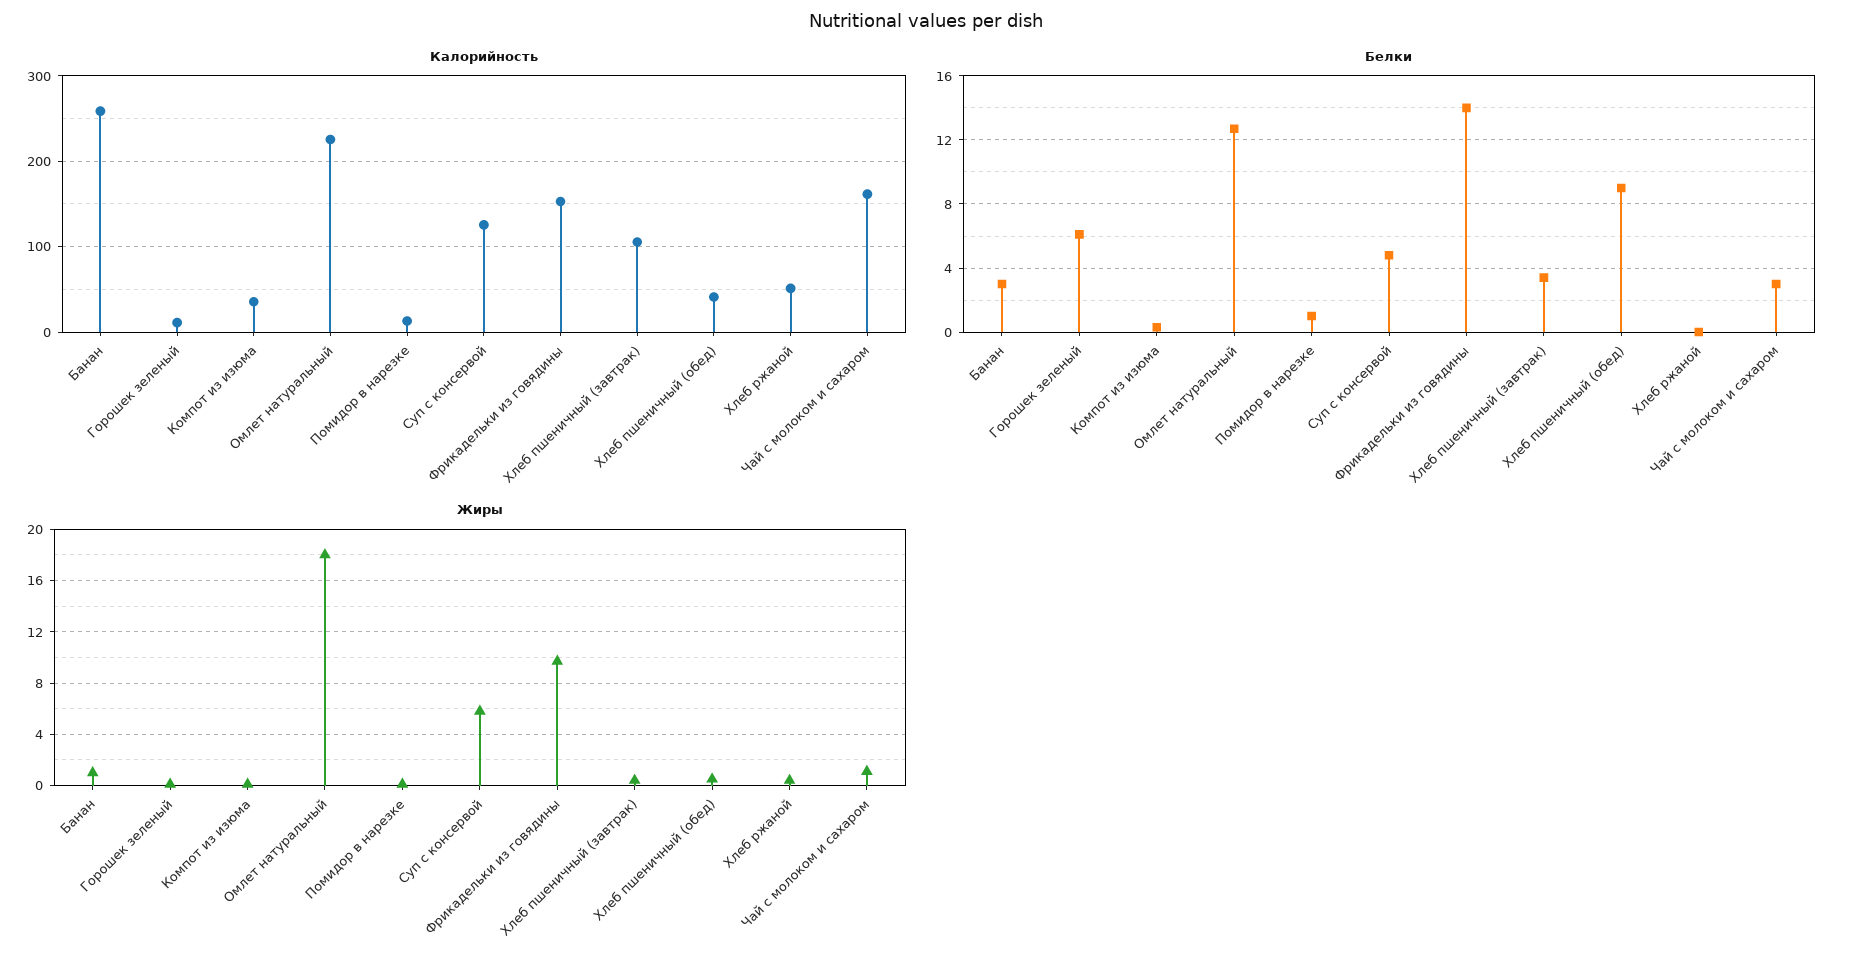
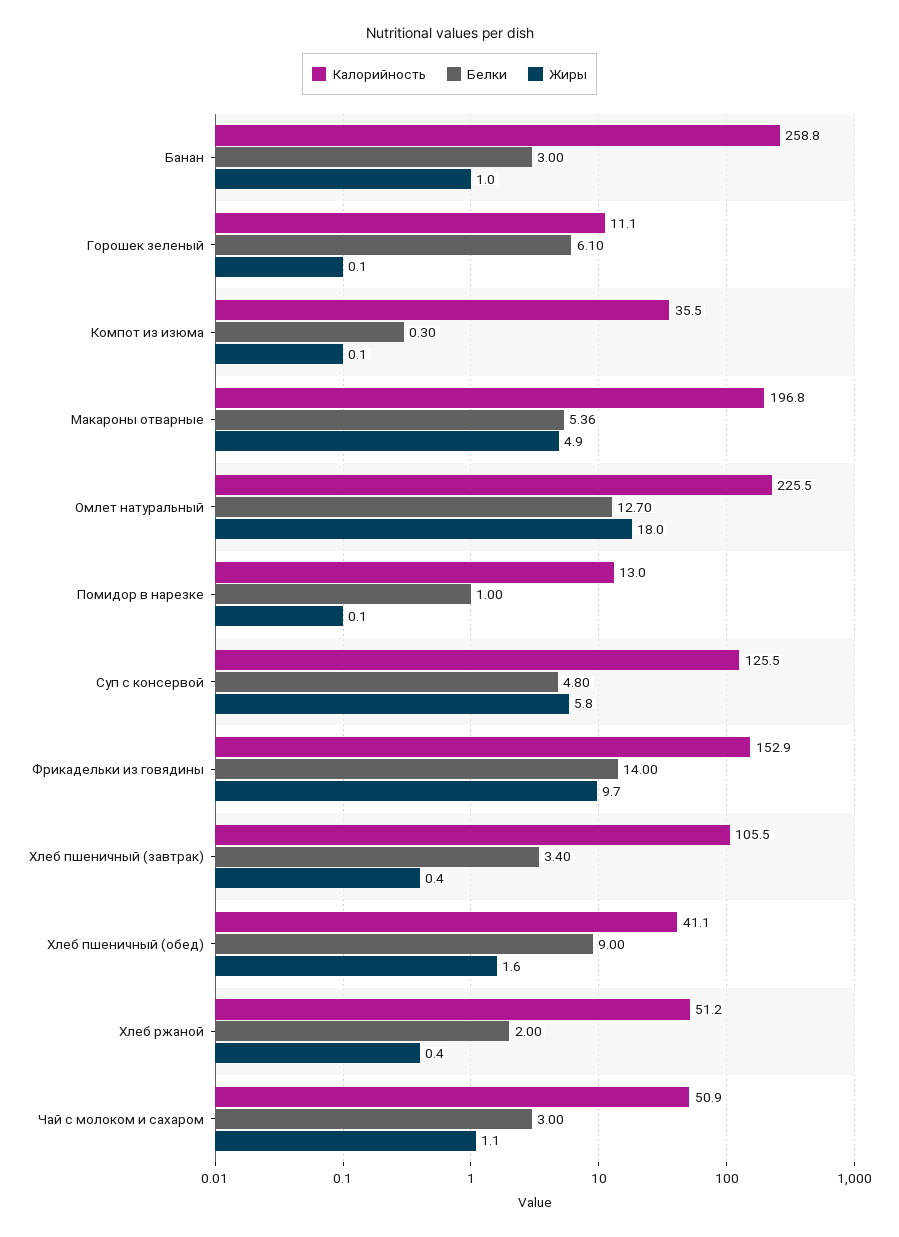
Калорийность, Чай с молоком и сахаром: 160 -> 50.9
Белки, Хлеб ржаной: 0 -> 2
Жиры, Хлеб пшеничный (обед): 0.5 -> 1.6
Калорийность, Макароны отварные: none -> 196.8
Белки, Макароны отварные: none -> 5.36
Жиры, Макароны отварные: none -> 4.9

